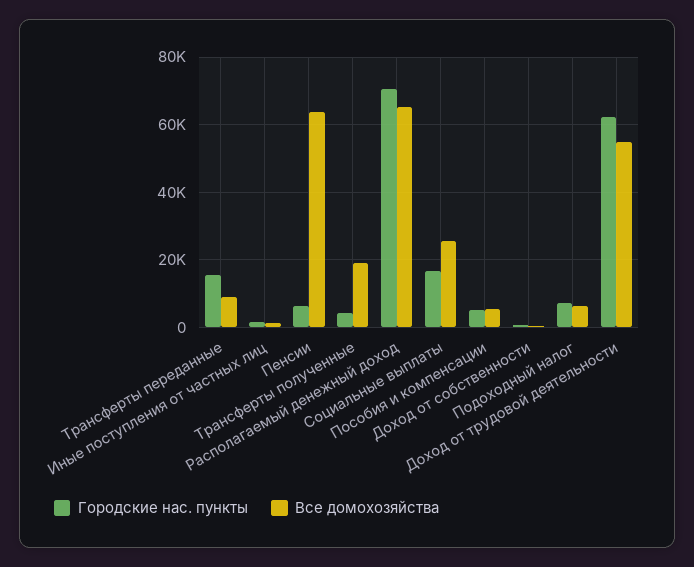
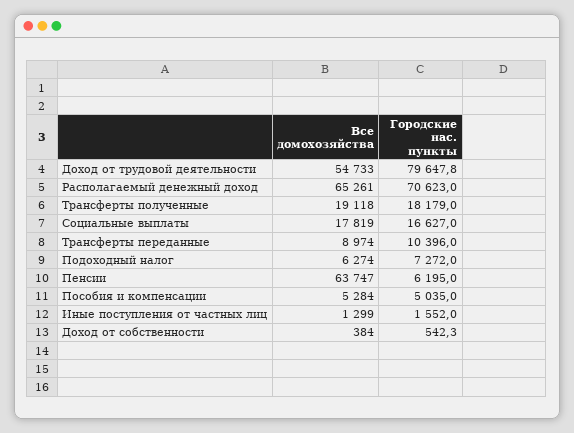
Городские нас. пункты, Трансферты переданные: 16000 -> 10396
Городские нас. пункты, Трансферты полученные: 4000 -> 18179
Все домохозяйства, Социальные выплаты: 26000 -> 17819
Городские нас. пункты, Доход от трудовой деятельности: 62000 -> 79647.8

